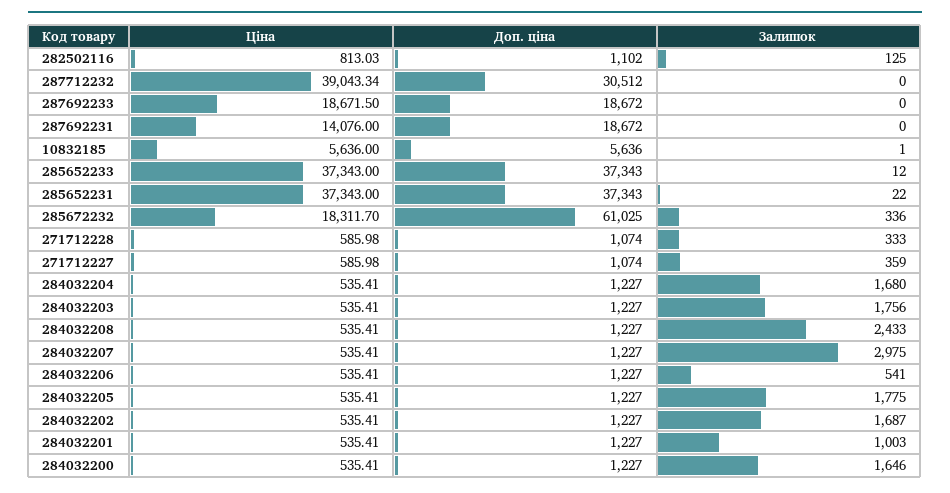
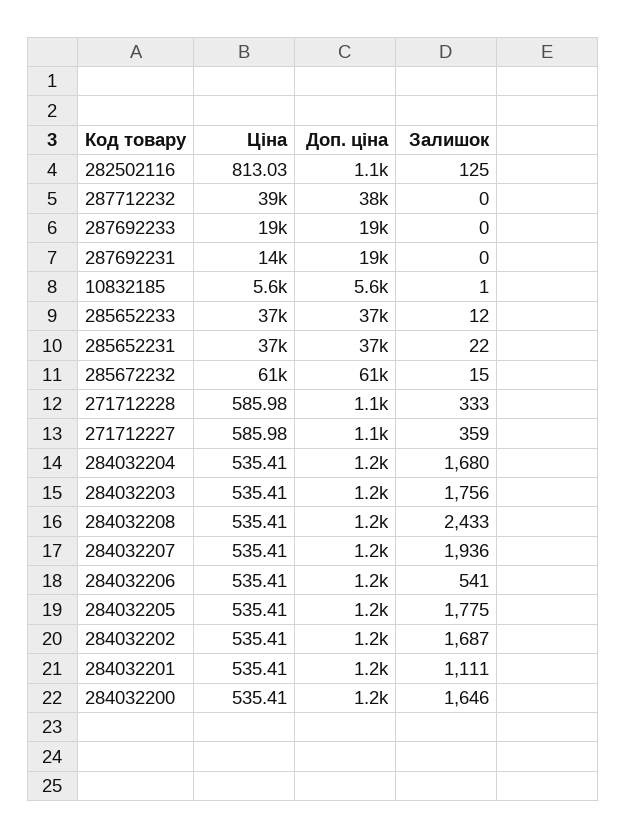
Доп. ціна, 287712232: 30512 -> 38000
Ціна, 285672232: 18311.7 -> 61000
Залишок, 285672232: 336 -> 15
Залишок, 284032207: 2975 -> 1936
Залишок, 284032201: 1003 -> 1111

